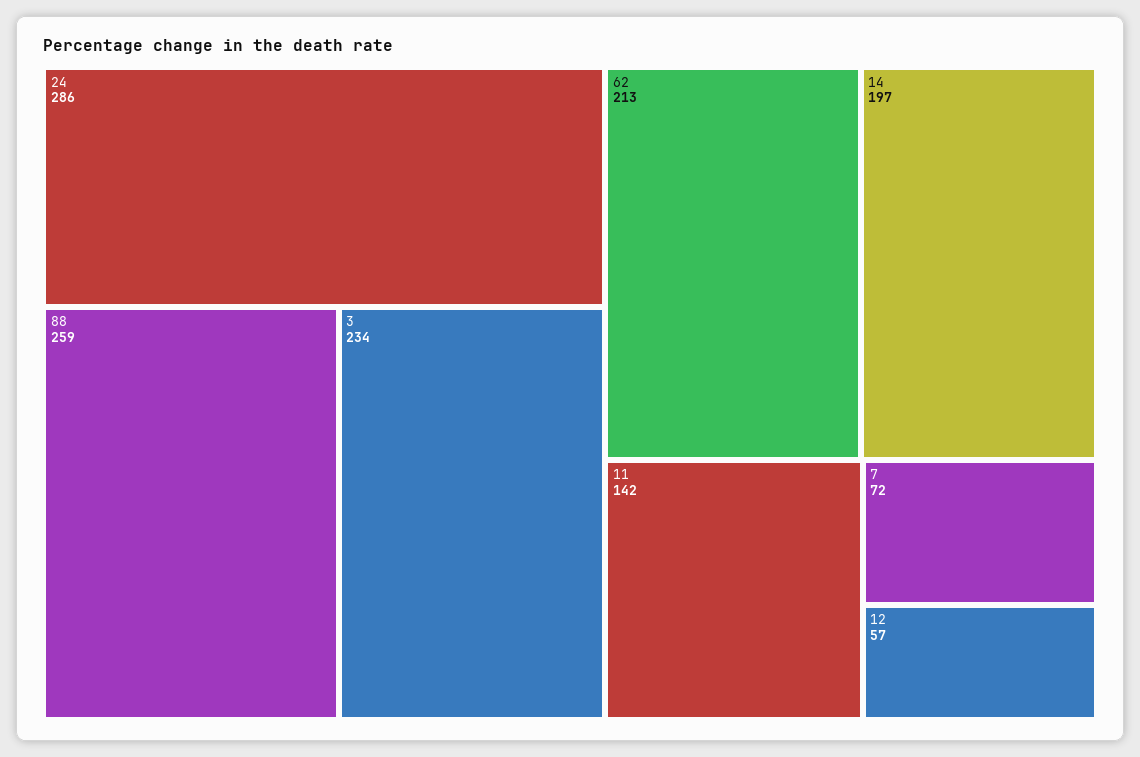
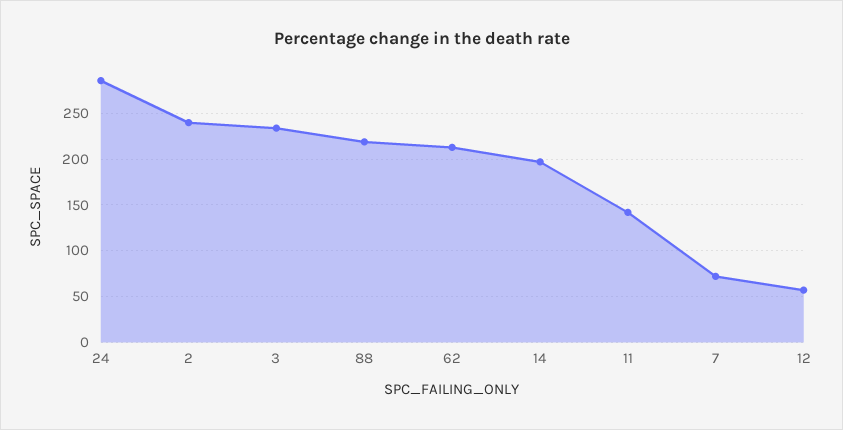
88: 259 -> 220
2: none -> 240

